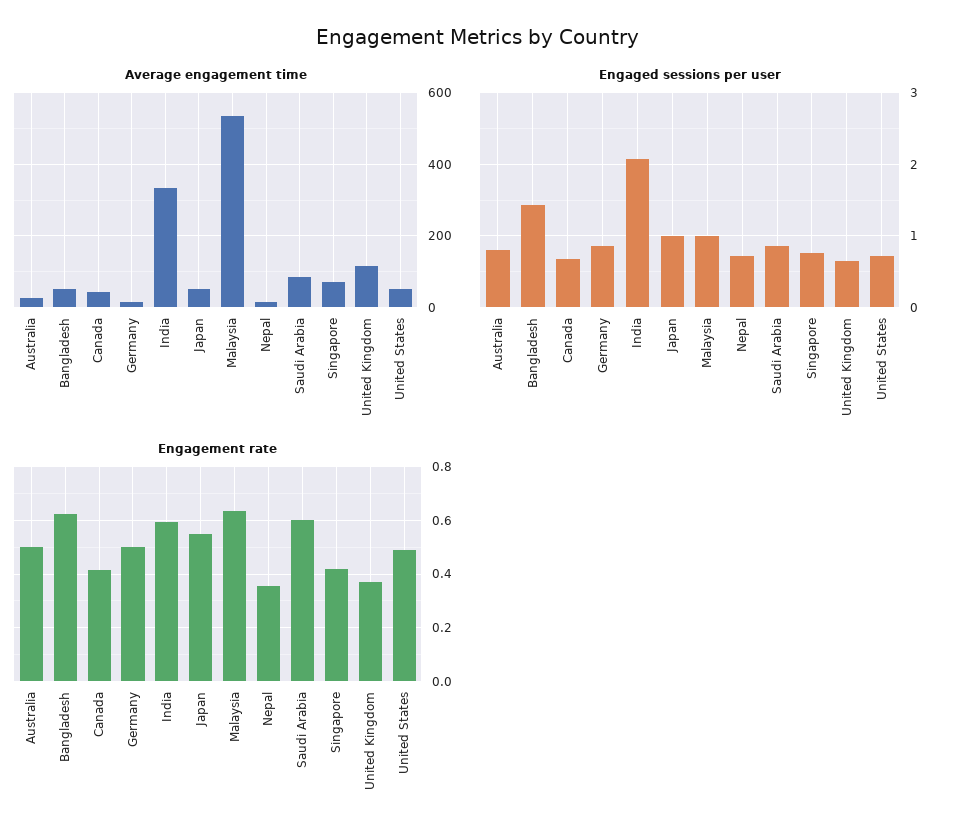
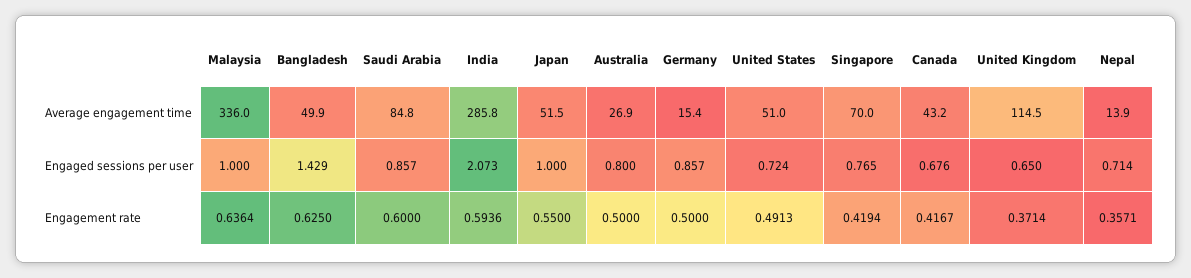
Average engagement time, India: 340 -> 285.8
Average engagement time, Malaysia: 540 -> 336

